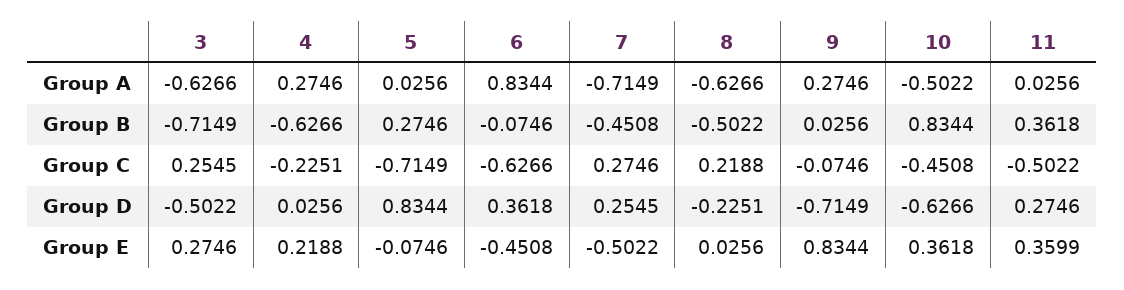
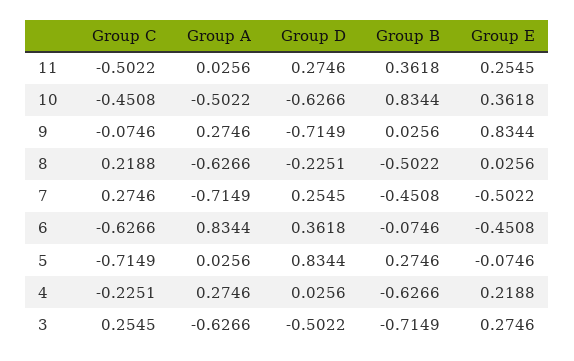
11, Group E: 0.3599 -> 0.2545

